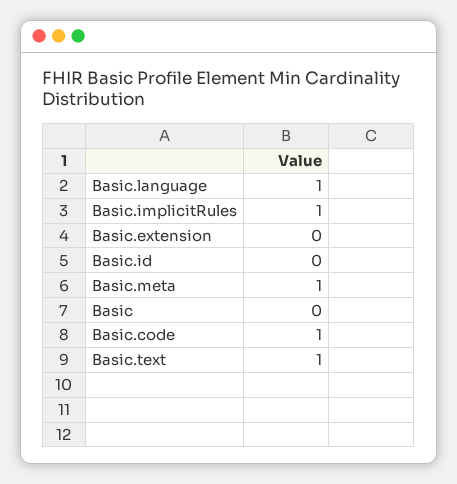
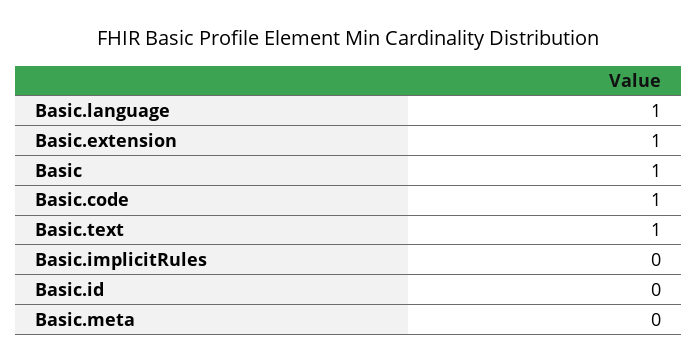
Basic.implicitRules: 1 -> 0
Basic.extension: 0 -> 1
Basic.meta: 1 -> 0
Basic: 0 -> 1

